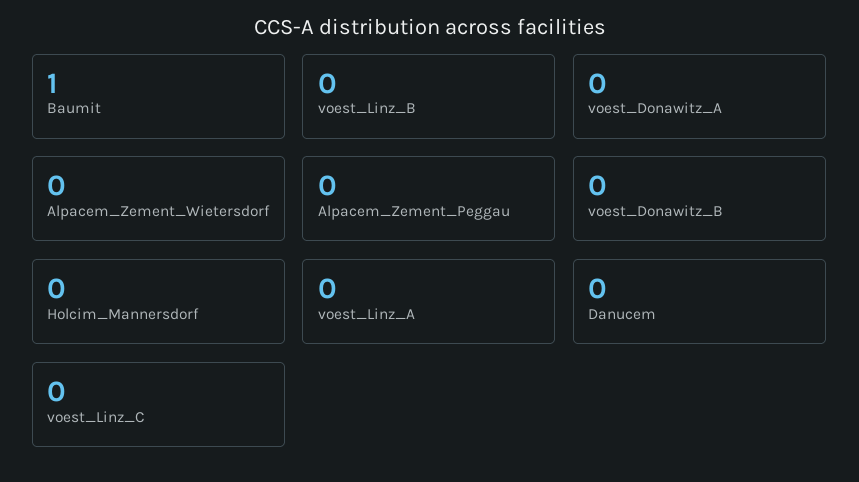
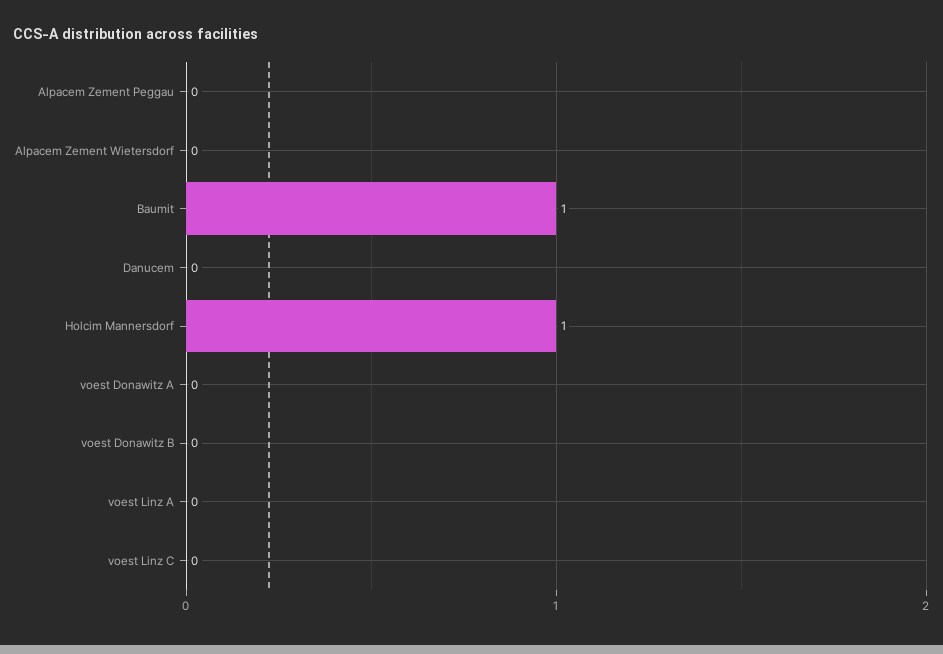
voest_Linz_B: 0 -> none
Holcim_Mannersdorf: 0 -> 1

